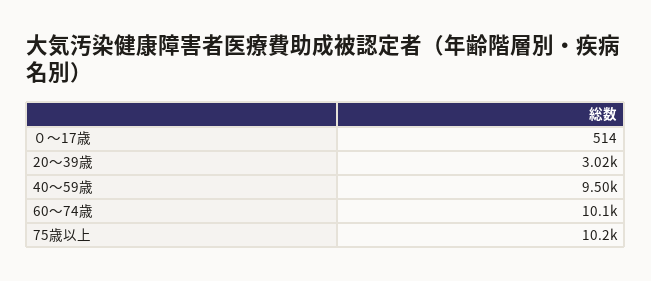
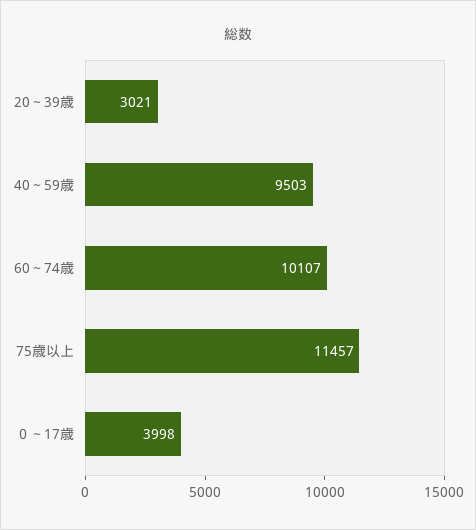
０～17歳: 514 -> 3998
75歳以上: 10200 -> 11457

